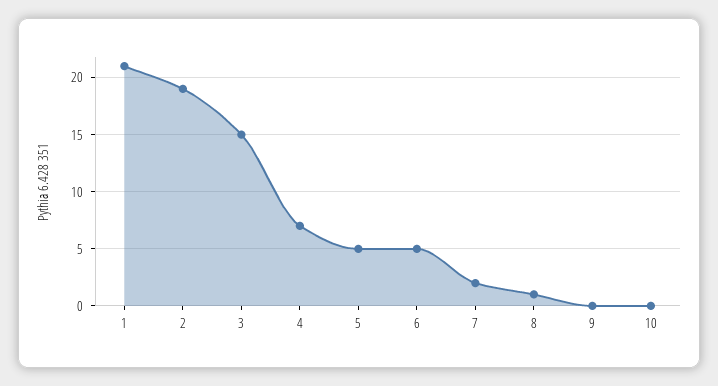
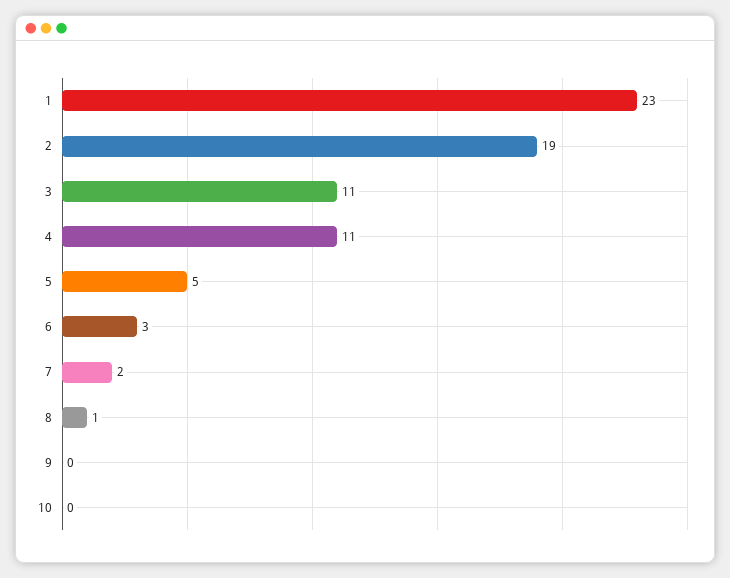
1: 21 -> 23
3: 15 -> 11
4: 7 -> 11
6: 5 -> 3

